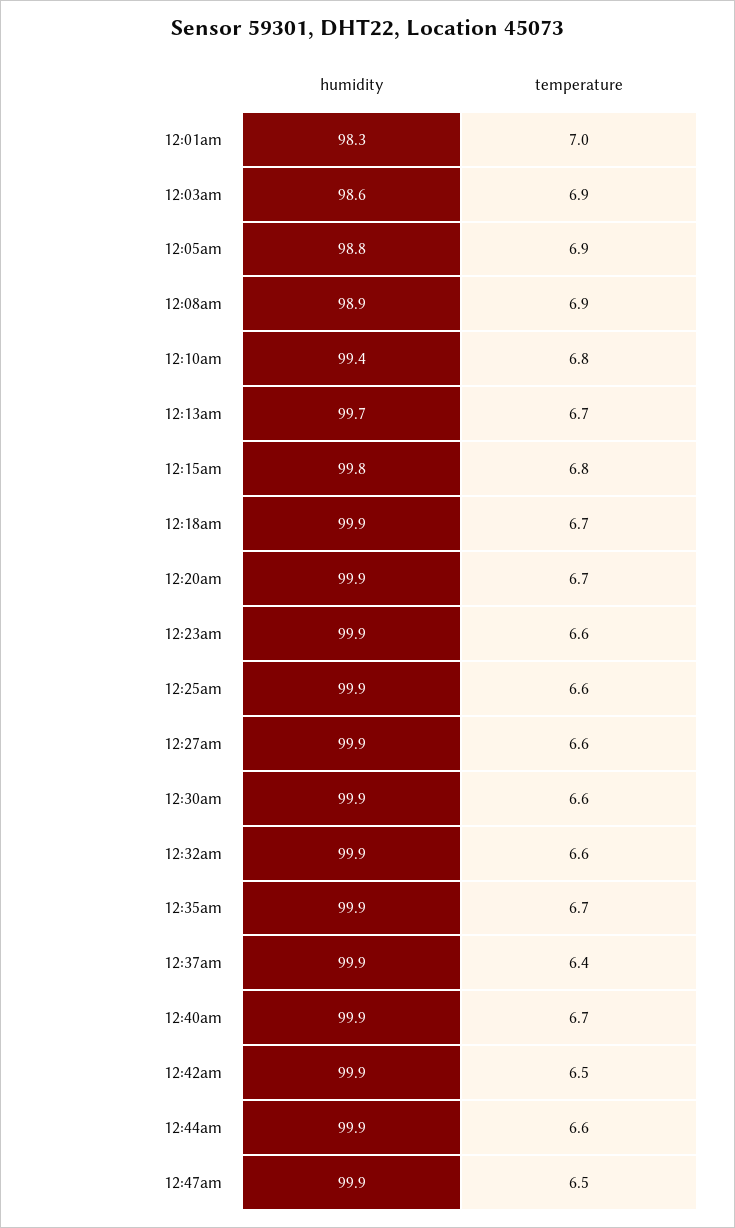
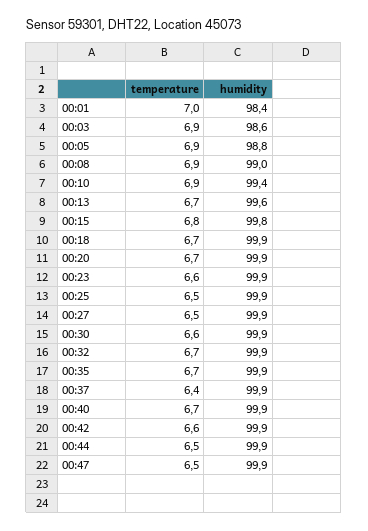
humidity, 12:01am: 98.3 -> 98.4
humidity, 12:08am: 98.9 -> 99
temperature, 12:10am: 6.8 -> 6.9
humidity, 12:13am: 99.7 -> 99.6
temperature, 12:25am: 6.6 -> 6.5
temperature, 12:27am: 6.6 -> 6.5
temperature, 12:32am: 6.6 -> 6.7
temperature, 12:42am: 6.5 -> 6.6
temperature, 12:44am: 6.6 -> 6.5

